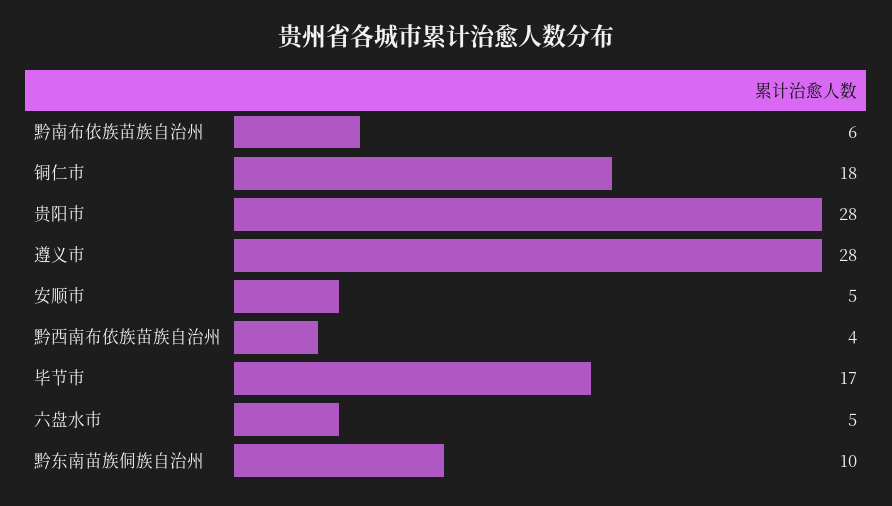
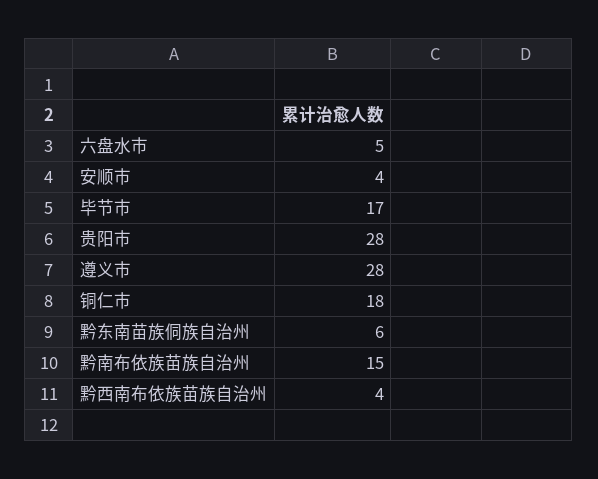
黔南布依族苗族自治州: 6 -> 15
安顺市: 5 -> 4
黔东南苗族侗族自治州: 10 -> 6

